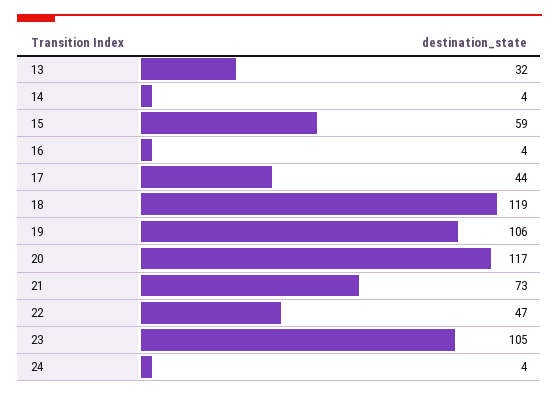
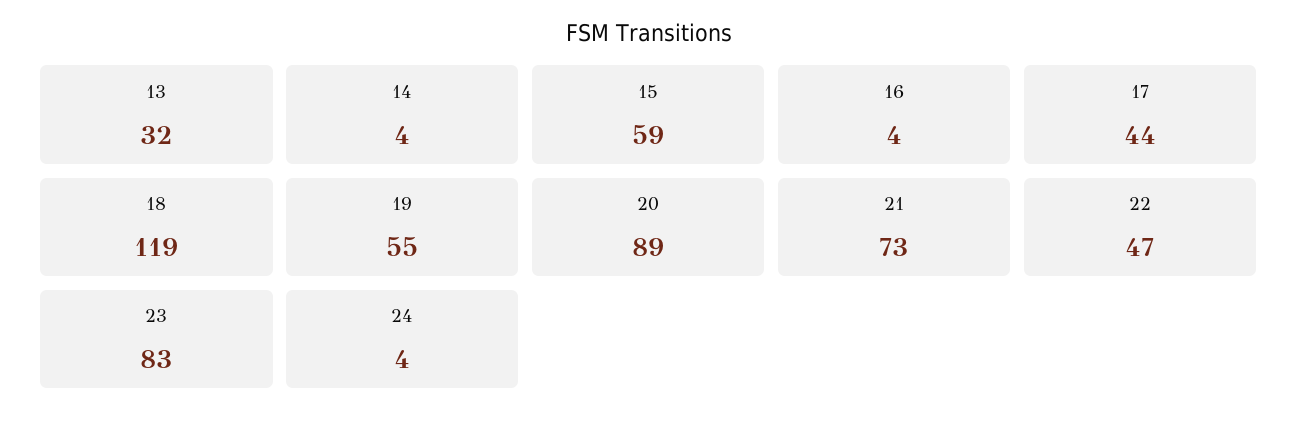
19: 106 -> 55
20: 117 -> 89
23: 105 -> 83

